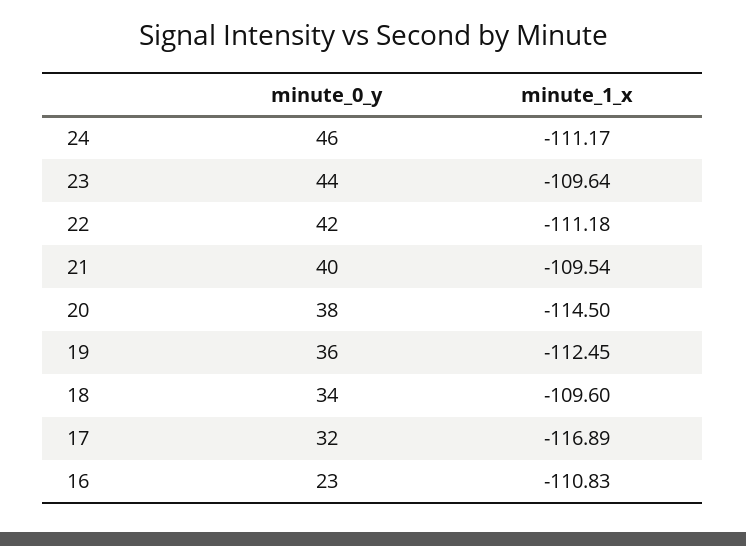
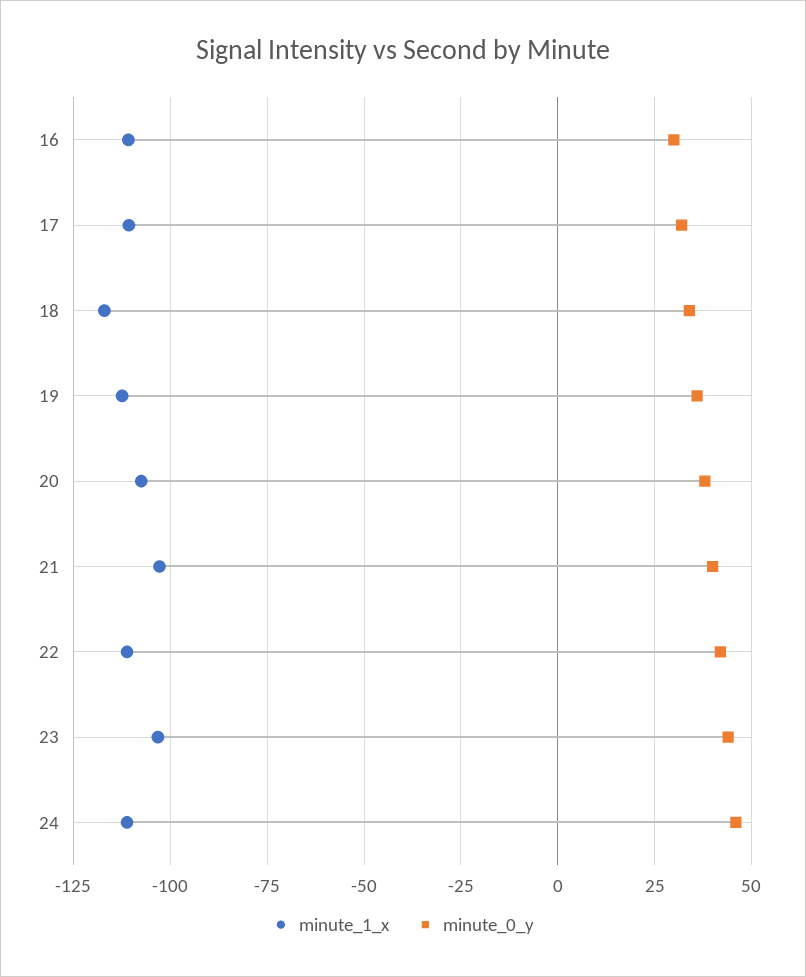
minute_1_x, 23: -109.64 -> -102.5
minute_1_x, 21: -109.54 -> -102.5
minute_1_x, 20: -114.5 -> -107.5
minute_1_x, 18: -109.6 -> -117.5
minute_1_x, 17: -116.89 -> -110
minute_0_y, 16: 23 -> 30

